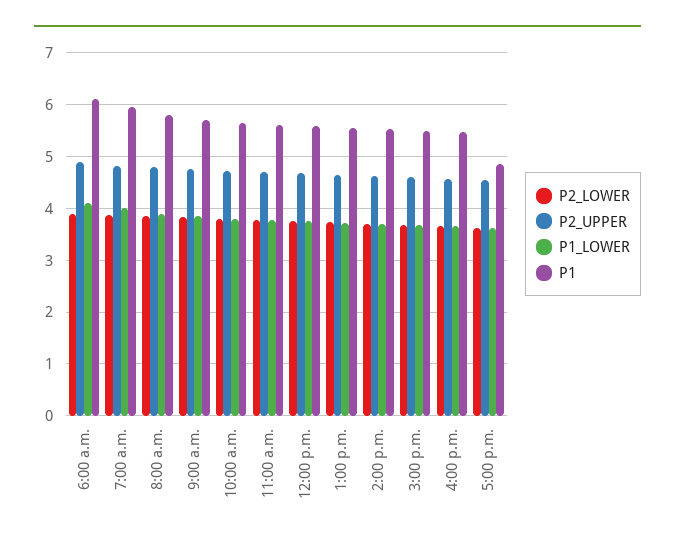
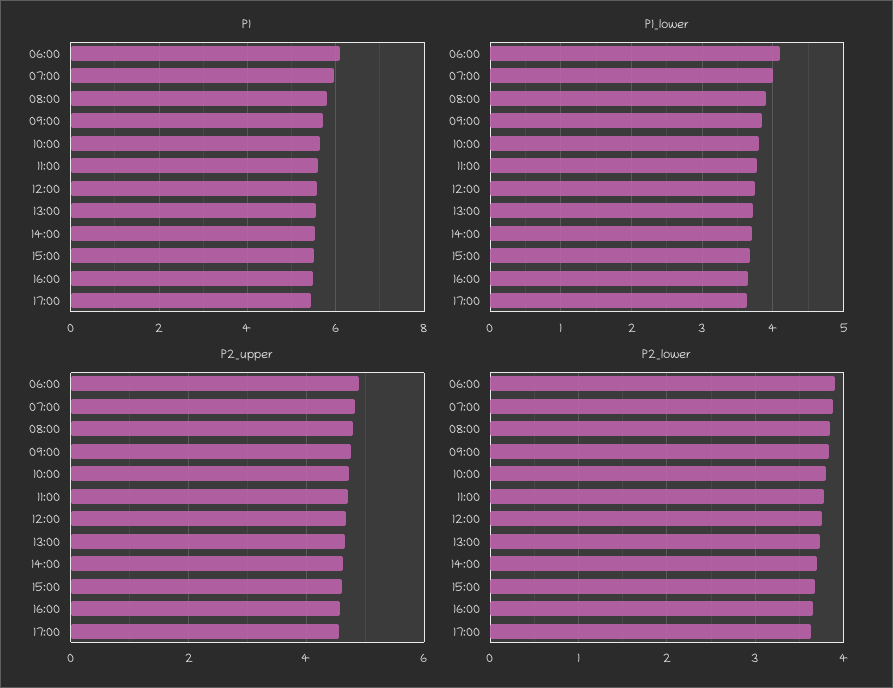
P1, 5:00 p.m.: 4.8 -> 5.4

